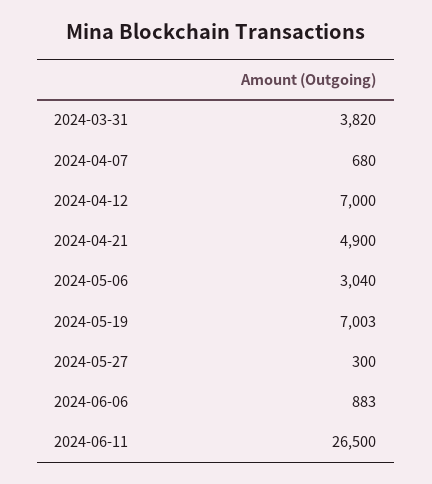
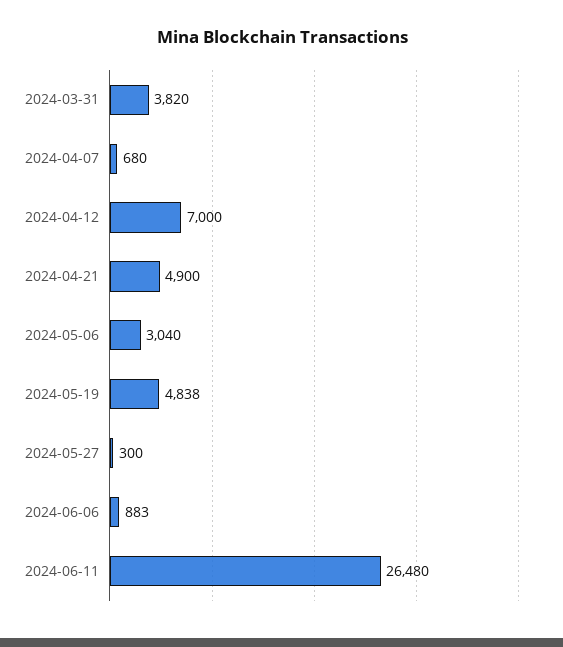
2024-05-19: 7003 -> 4838
2024-06-11: 26500 -> 26480

